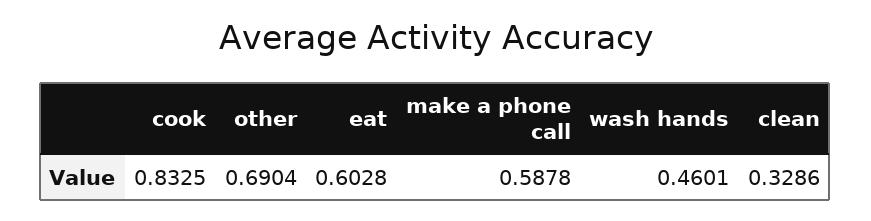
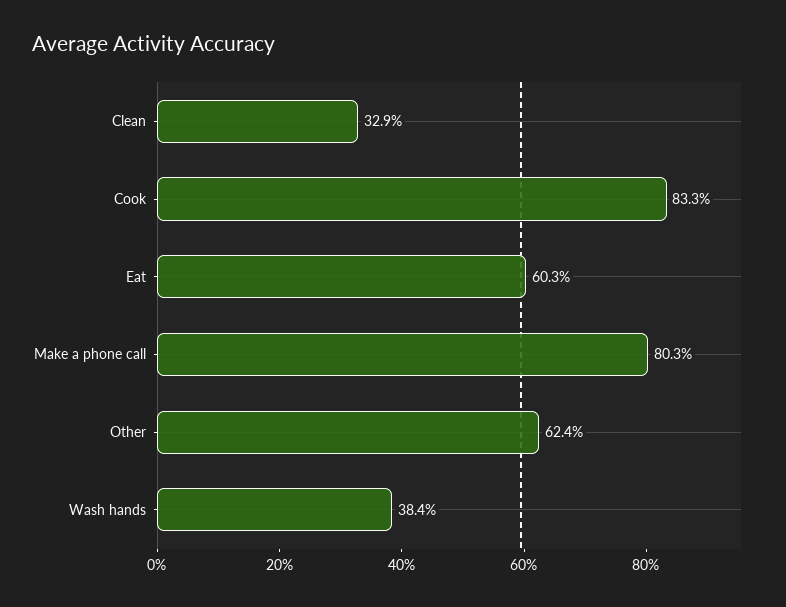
other: 0.6904 -> 0.624
make a phone call: 0.5878 -> 0.803
wash hands: 0.4601 -> 0.384

